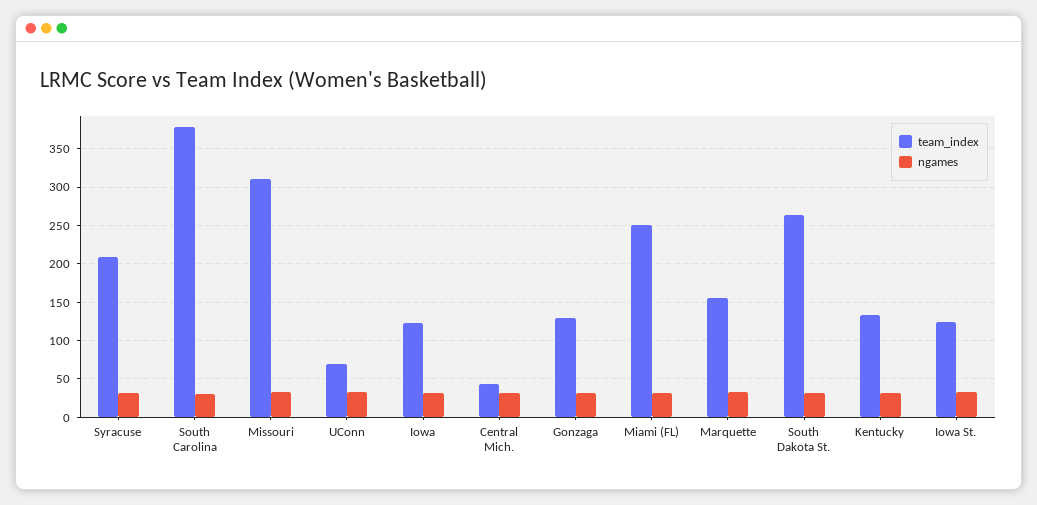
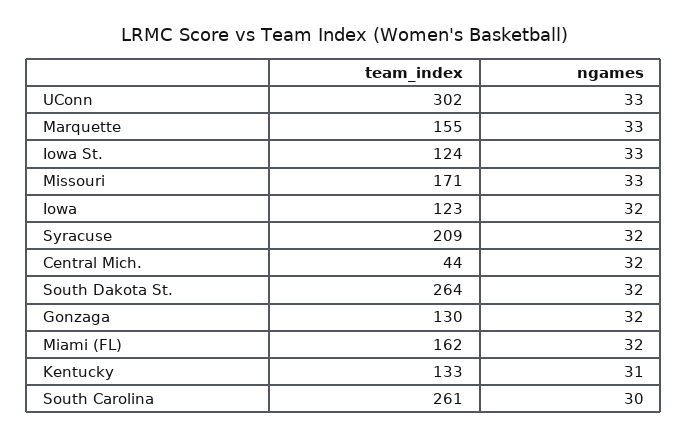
team_index, South Carolina: 380 -> 261
team_index, Missouri: 310 -> 171
team_index, UConn: 70 -> 302
team_index, Miami (FL): 250 -> 162

